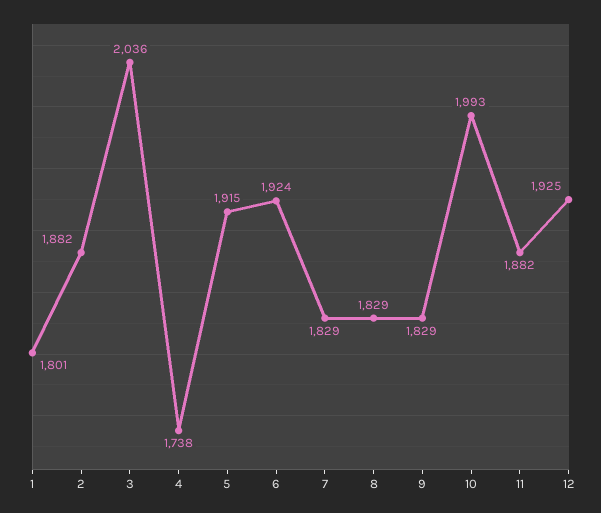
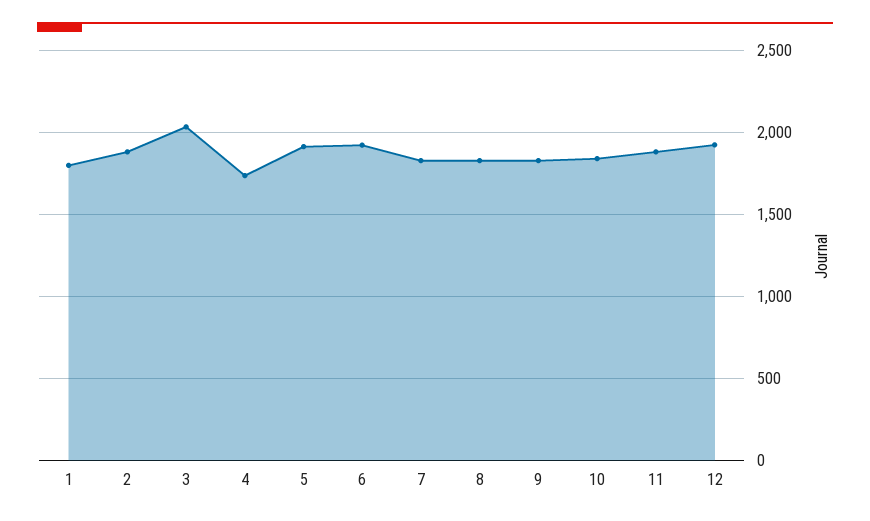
10: 1993 -> 1850

